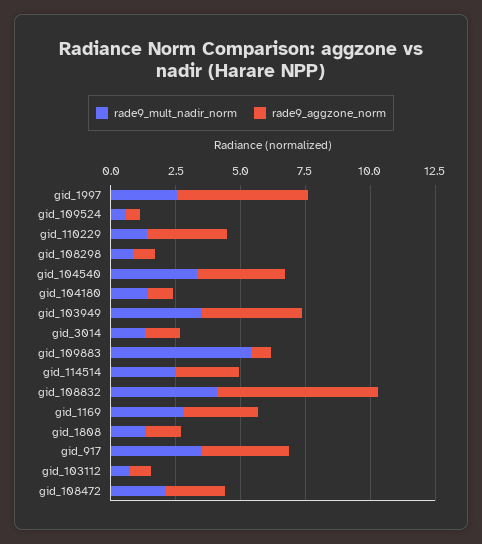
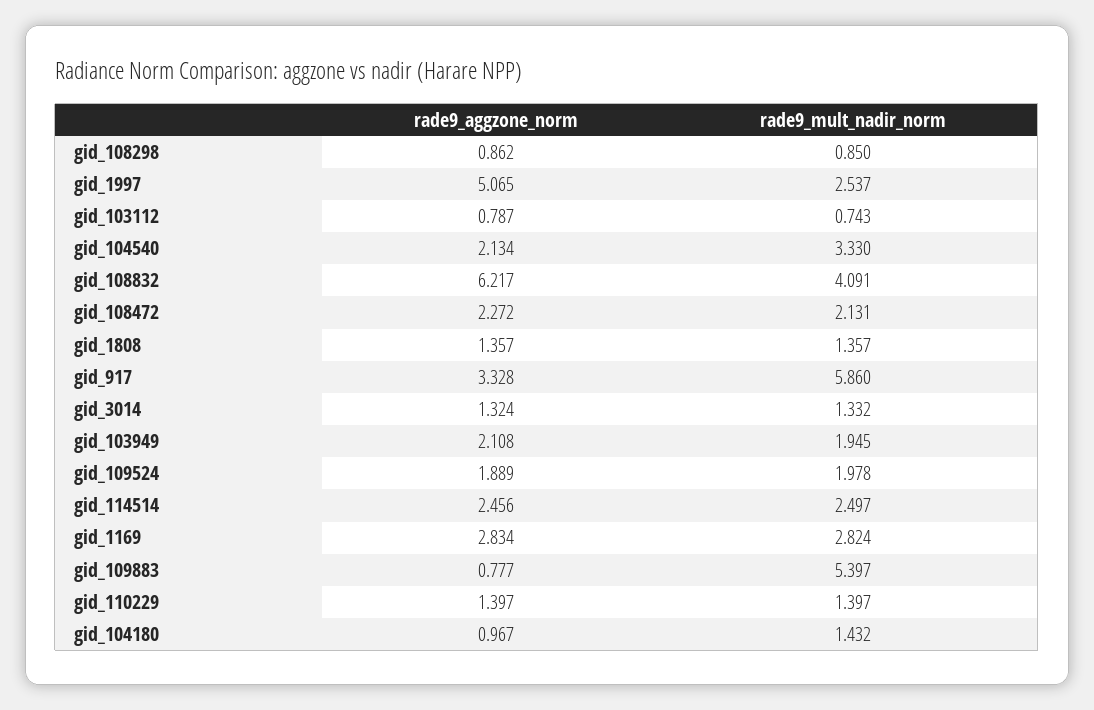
rade9_mult_nadir_norm, gid_109524: 0.5 -> 1.978
rade9_aggzone_norm, gid_109524: 0.5 -> 1.889
rade9_aggzone_norm, gid_110229: 3 -> 1.397
rade9_aggzone_norm, gid_104540: 3.5 -> 2.134
rade9_mult_nadir_norm, gid_103949: 3.5 -> 1.945
rade9_aggzone_norm, gid_103949: 4 -> 2.108
rade9_mult_nadir_norm, gid_917: 3.5 -> 5.86

